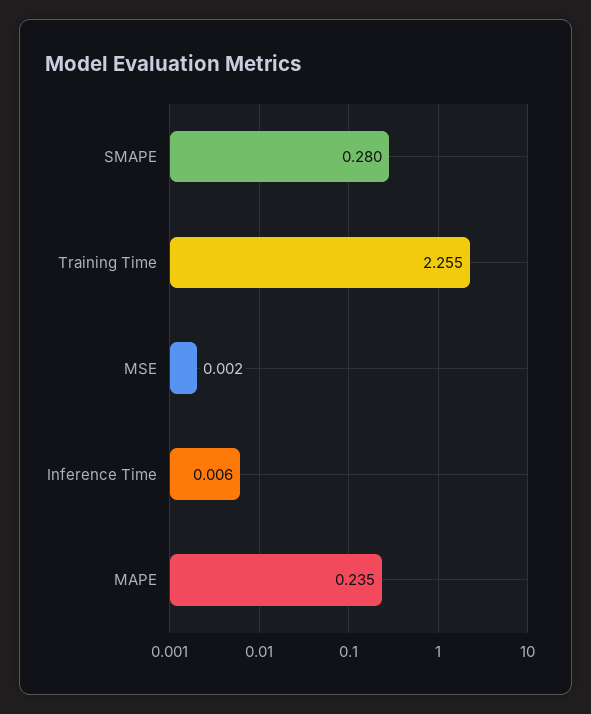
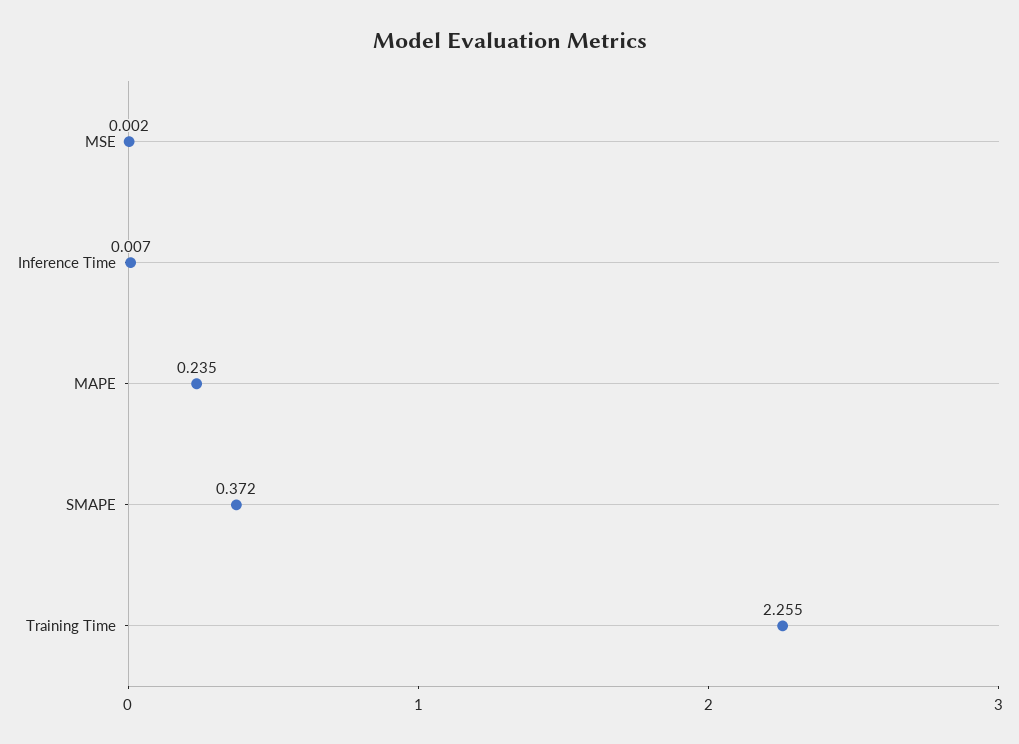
SMAPE: 0.28 -> 0.372
Inference Time: 0.006 -> 0.007

